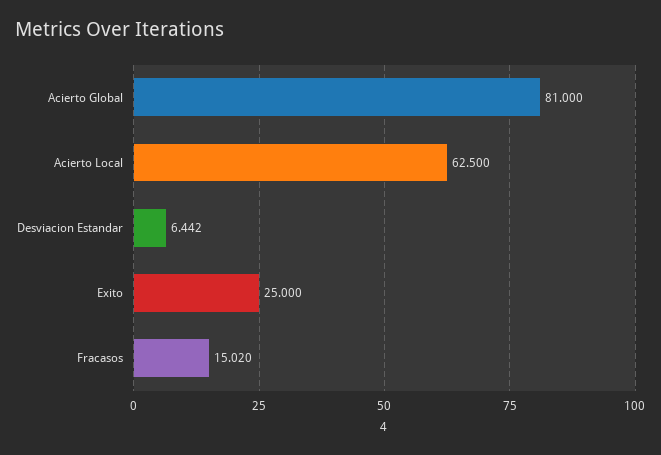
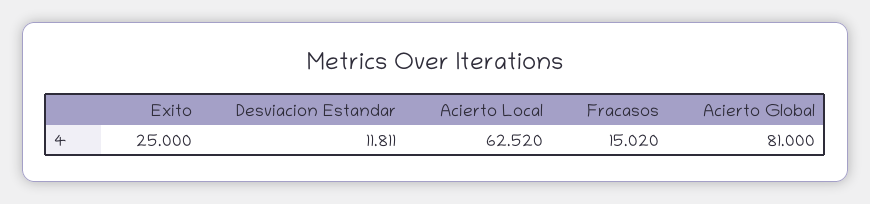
Acierto Local: 62.5 -> 62.52
Desviacion Estandar: 6.442 -> 11.811

